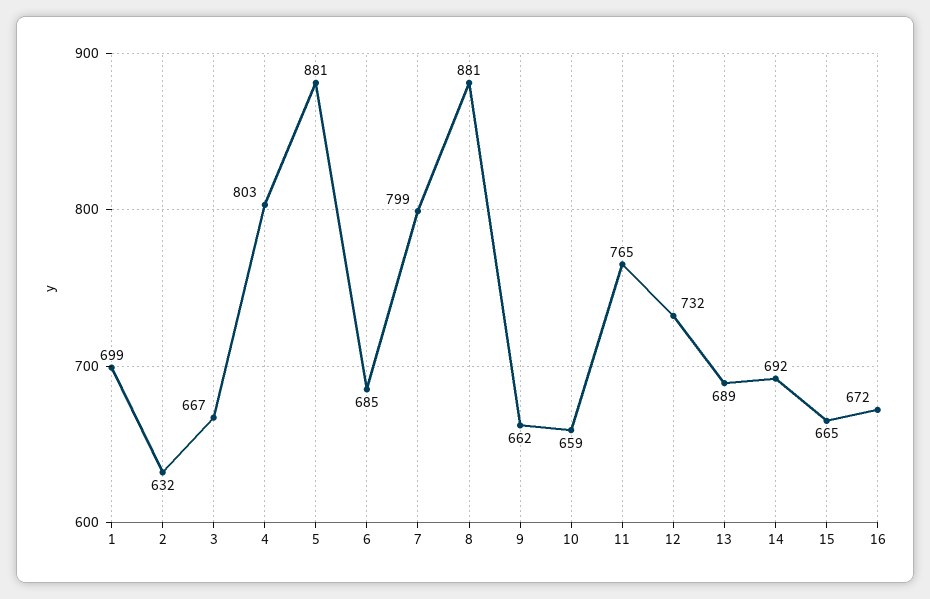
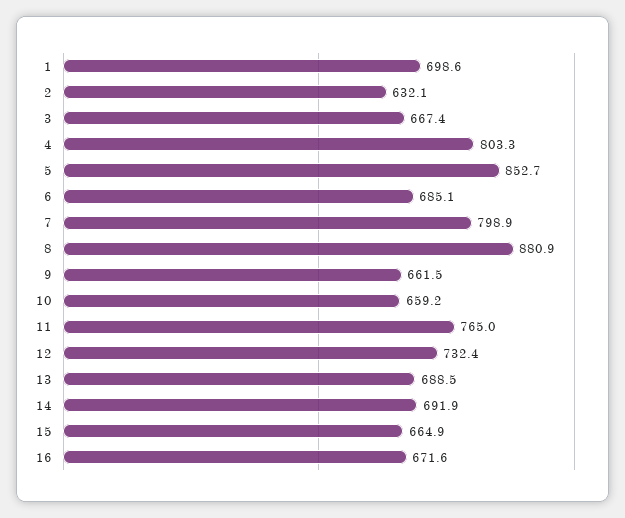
5: 881 -> 852.7

